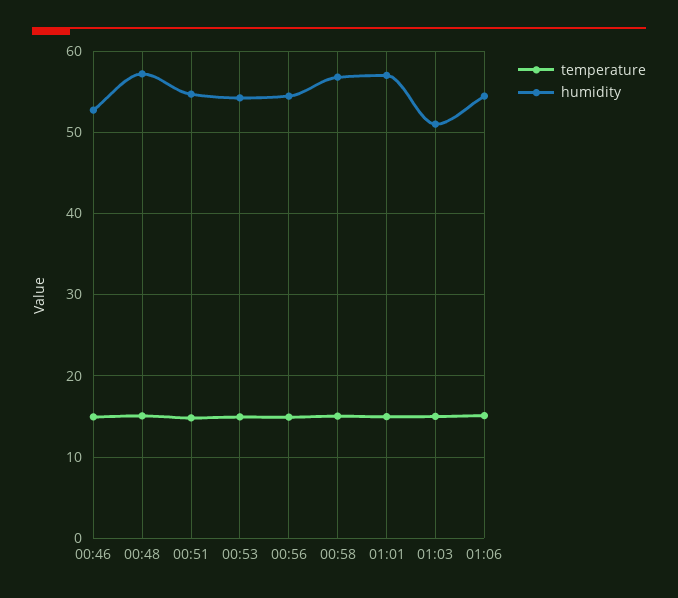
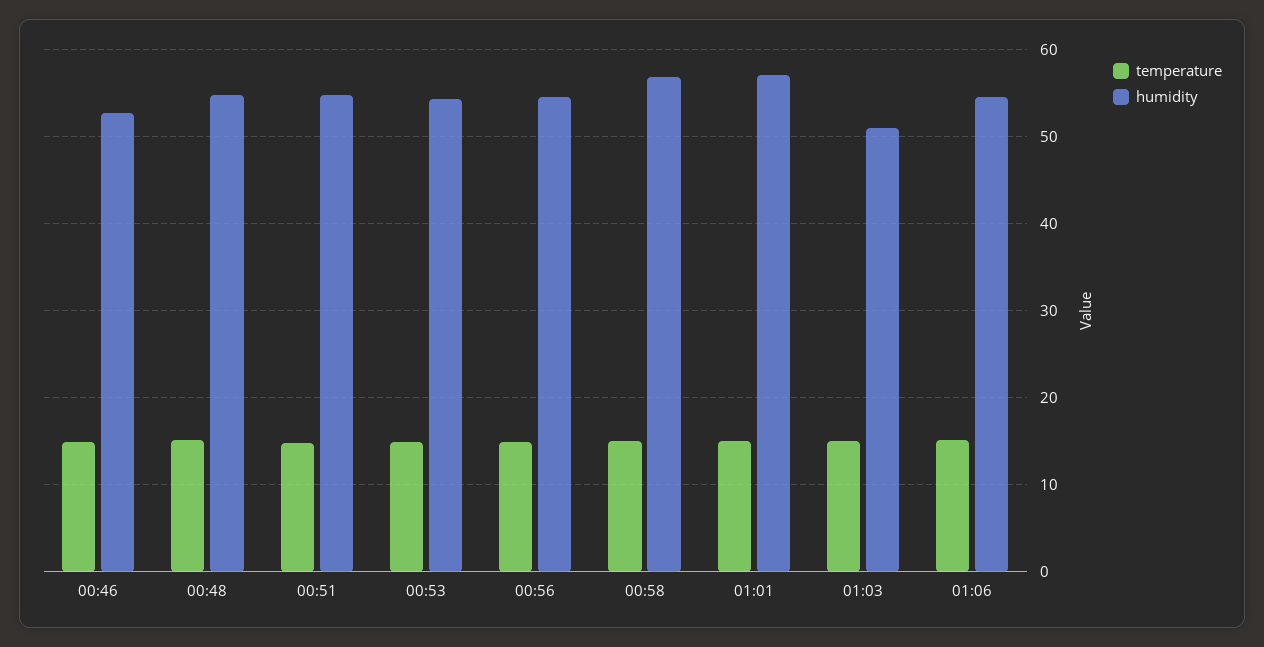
humidity, 00:48: 57 -> 55

